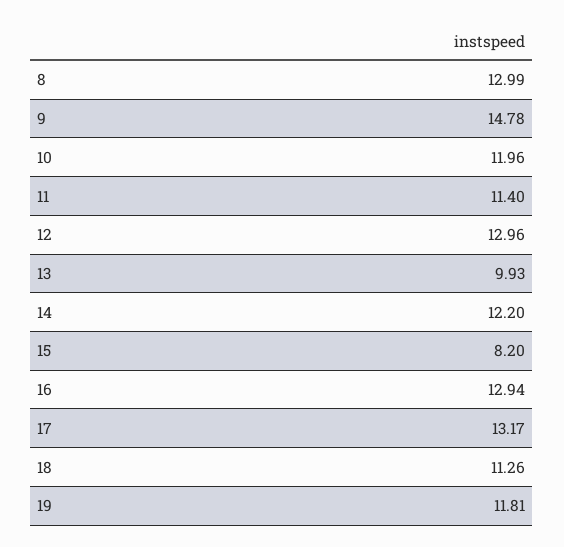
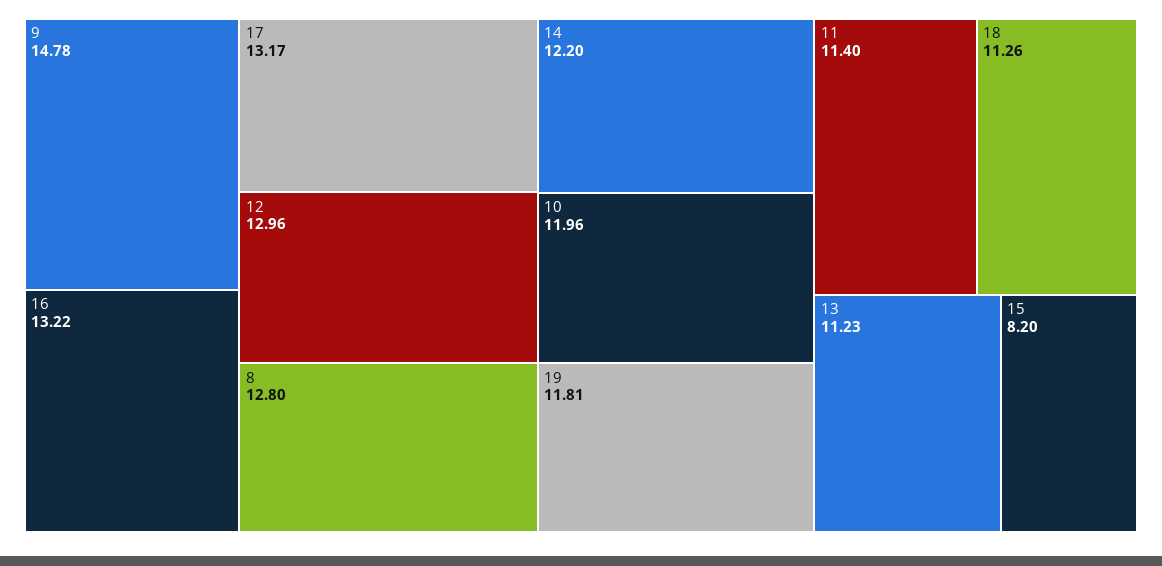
8: 12.99 -> 12.8
13: 9.93 -> 11.23
16: 12.94 -> 13.22

